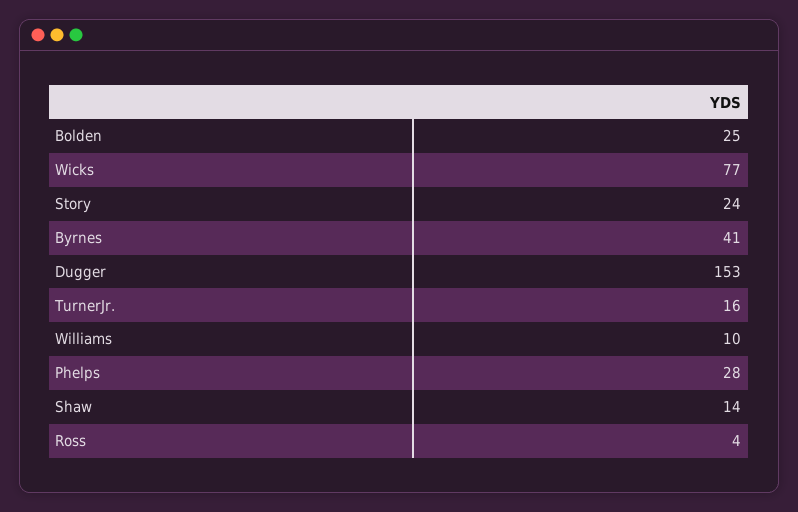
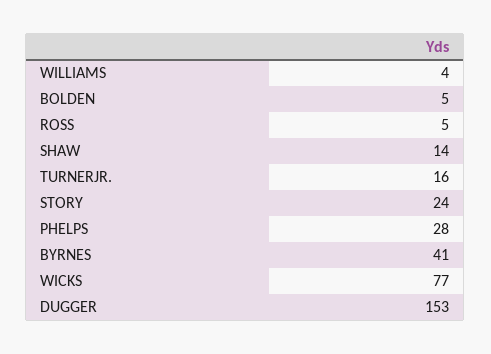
Bolden: 25 -> 5
Williams: 10 -> 4
Ross: 4 -> 5

